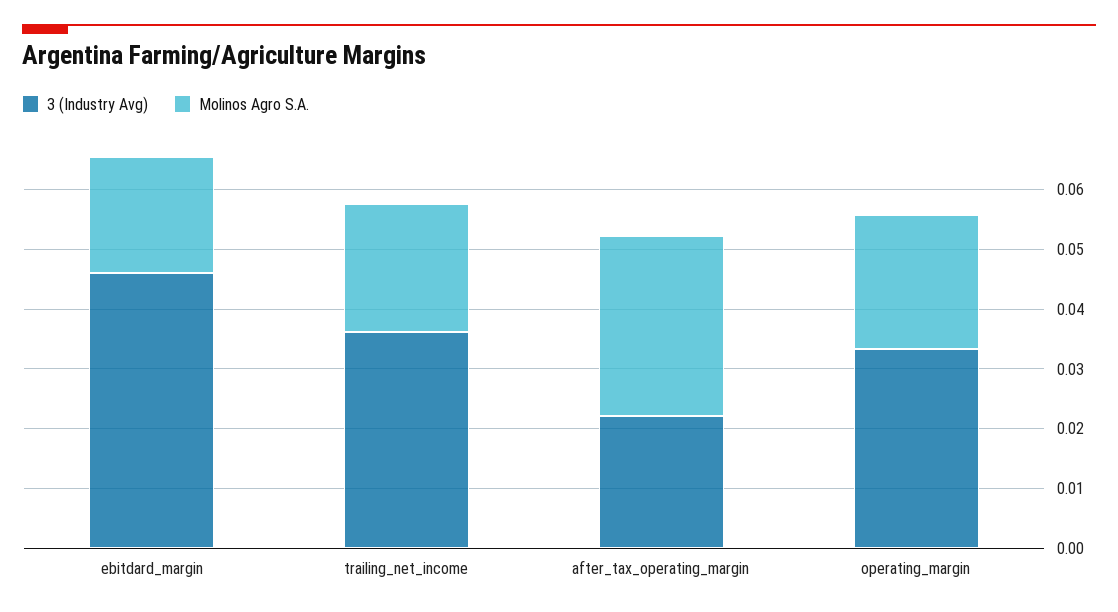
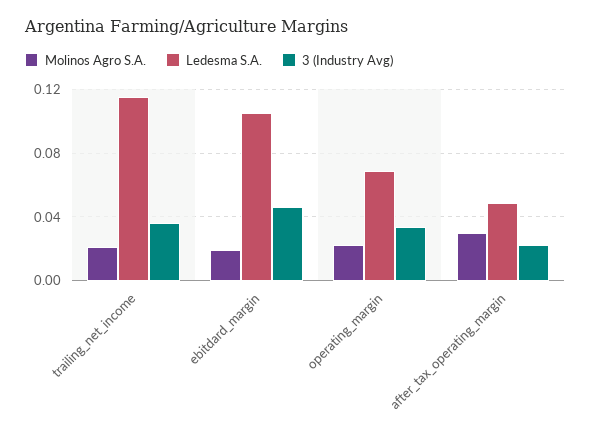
Ledesma S.A., trailing_net_income: none -> 0.115
Ledesma S.A., ebitdard_margin: none -> 0.105
Ledesma S.A., operating_margin: none -> 0.07
Ledesma S.A., after_tax_operating_margin: none -> 0.05

